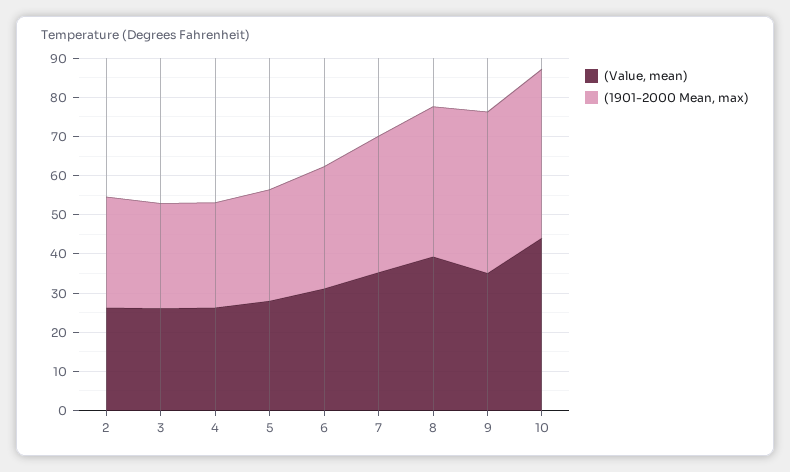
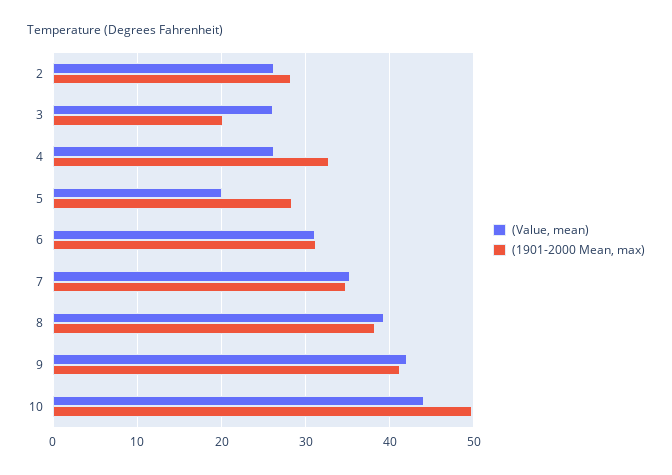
(1901-2000 Mean, max), 3: 27.5 -> 20
(1901-2000 Mean, max), 4: 27.5 -> 33
(Value, mean), 5: 27.5 -> 20
(Value, mean), 9: 35 -> 42
(1901-2000 Mean, max), 10: 42.5 -> 50

